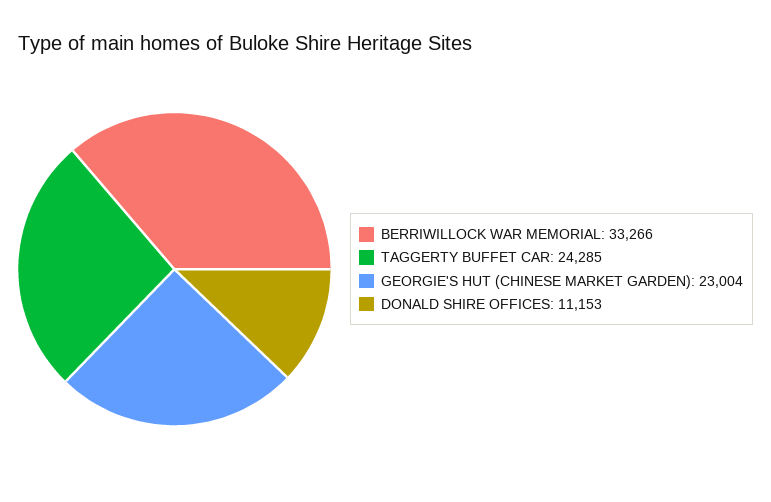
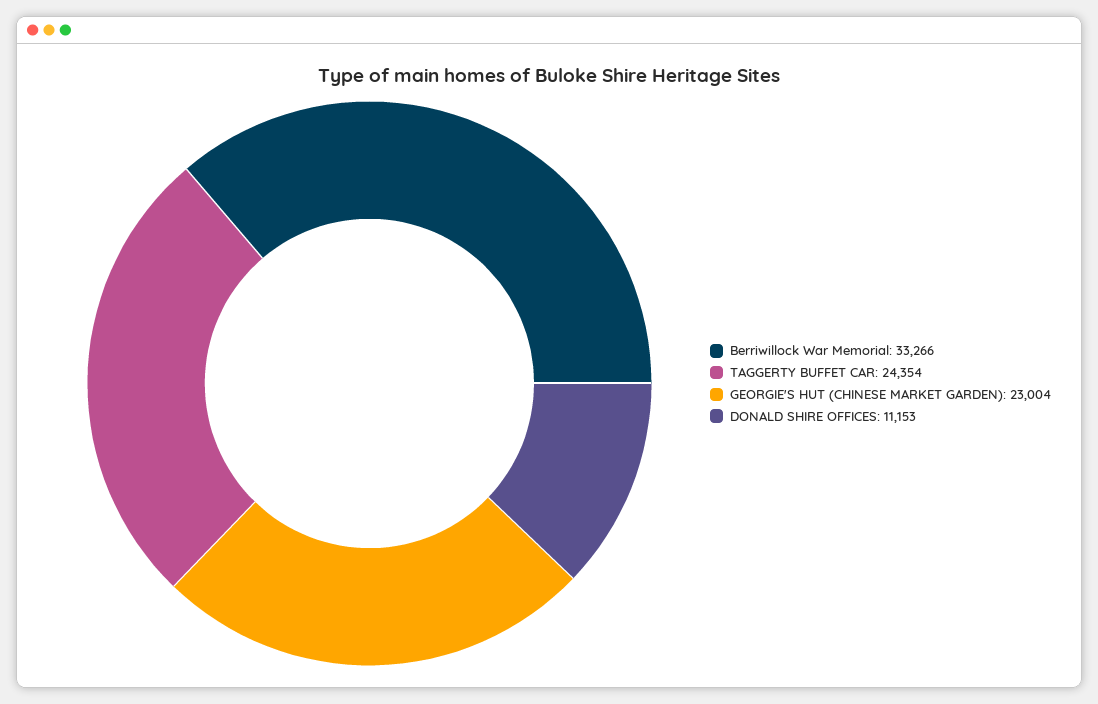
TAGGERTY BUFFET CAR: 24285 -> 24354

